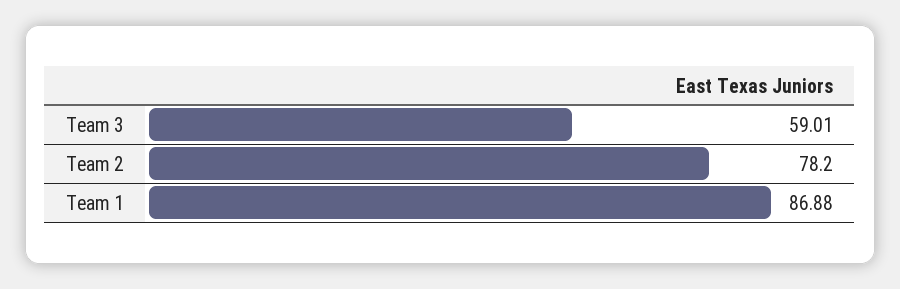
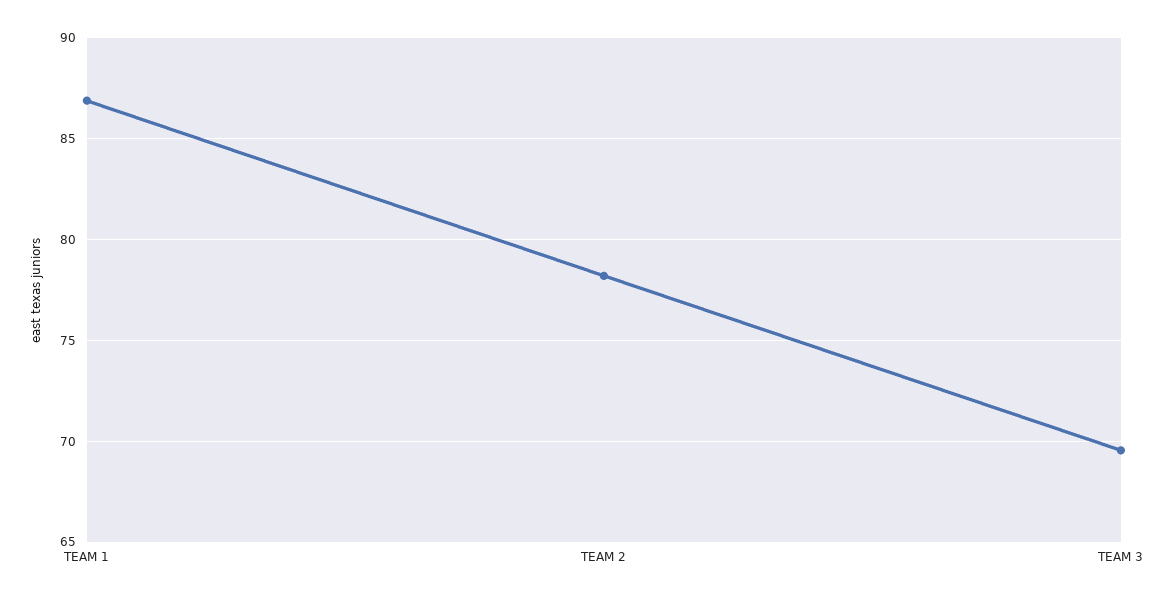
Team 3: 59.01 -> 69.5

